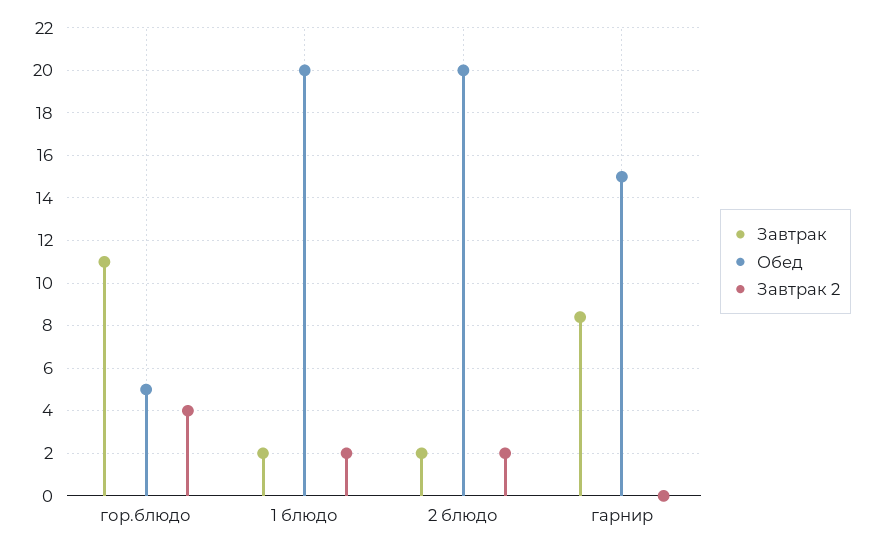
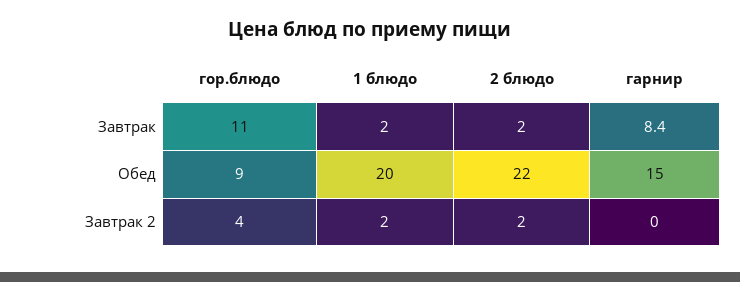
Обед, гор.блюдо: 5 -> 9
Обед, 2 блюдо: 20 -> 22

